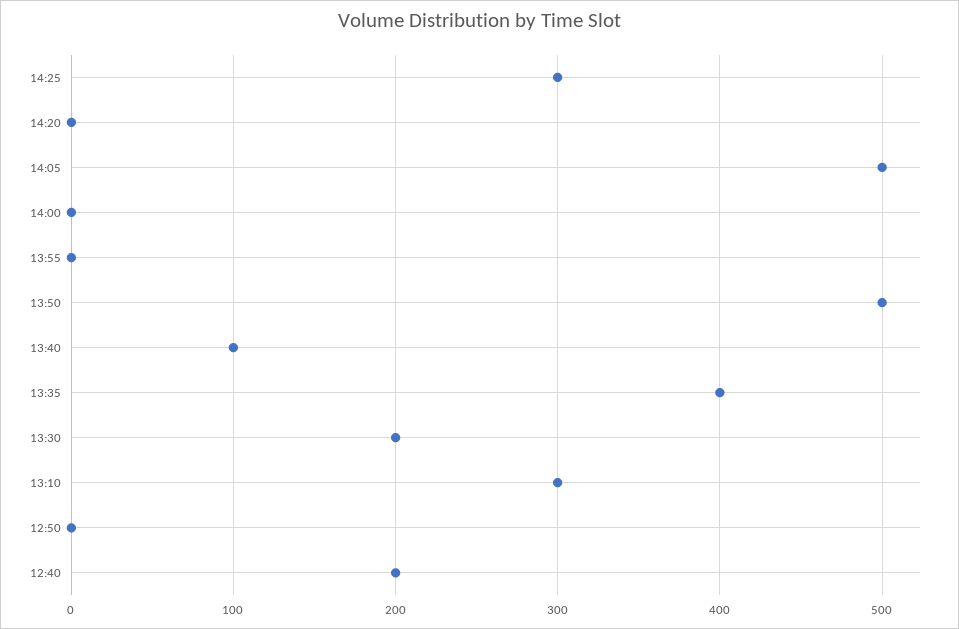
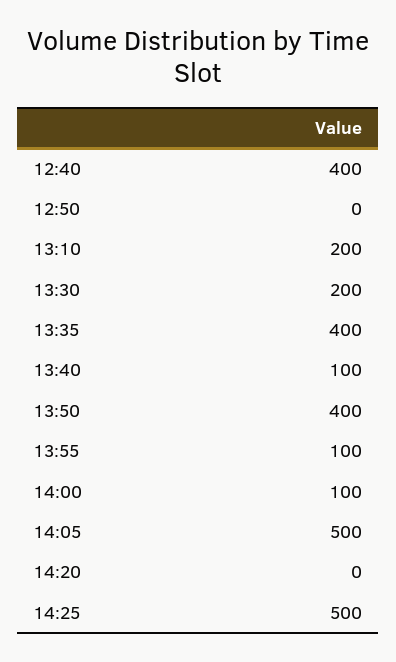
14:25: 300 -> 500
14:00: 0 -> 100
13:55: 0 -> 100
13:50: 500 -> 400
13:10: 300 -> 200
12:40: 200 -> 400

